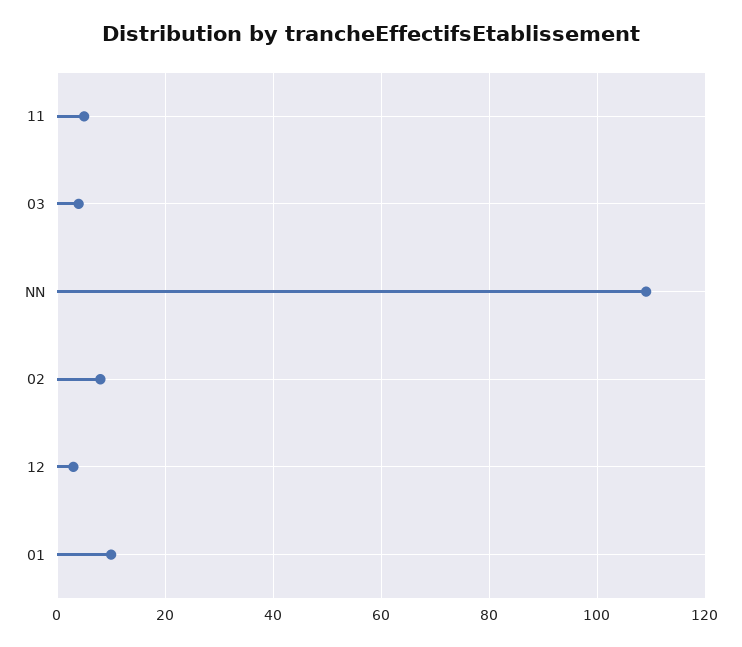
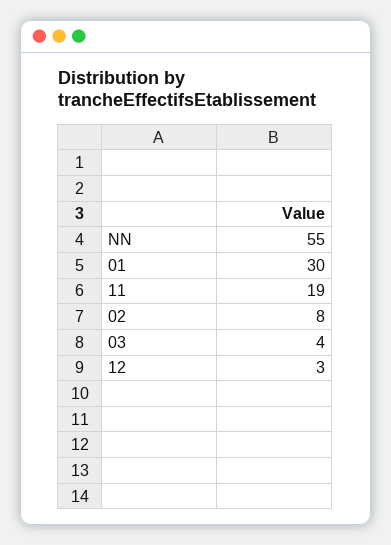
11: 5 -> 19
NN: 110 -> 55
01: 10 -> 30

